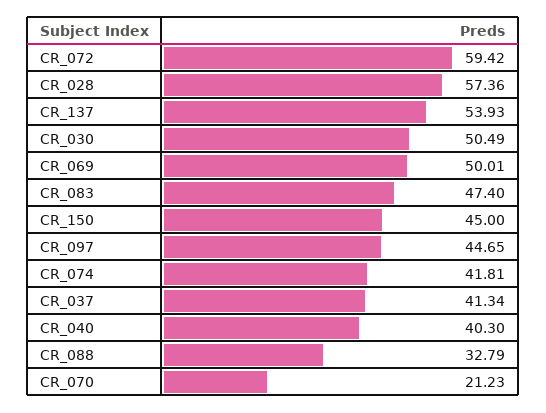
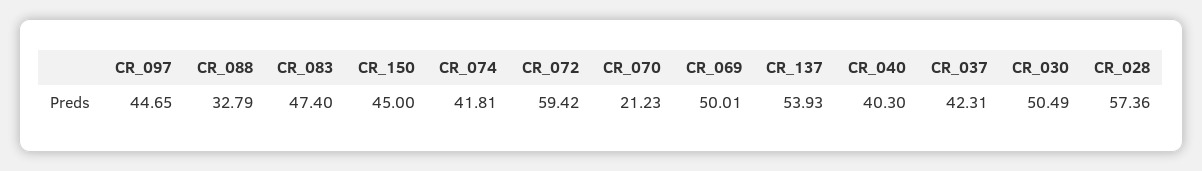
CR_037: 41.34 -> 42.31

